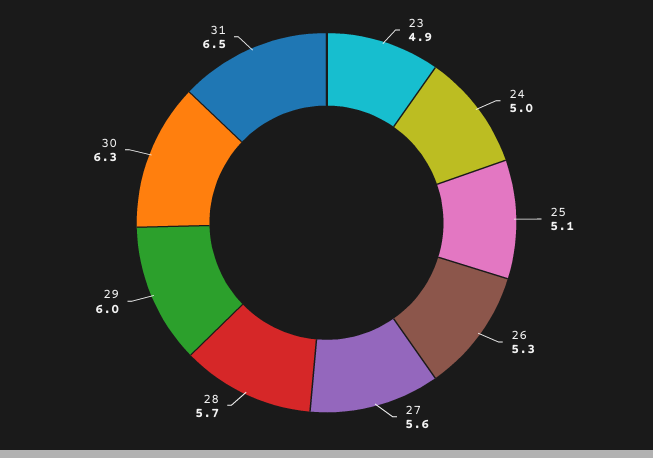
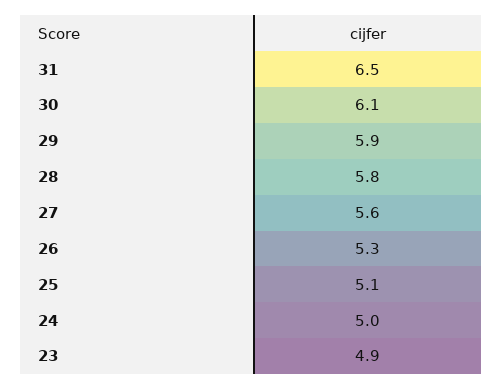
28: 5.7 -> 5.8
29: 6 -> 5.9
30: 6.3 -> 6.1

